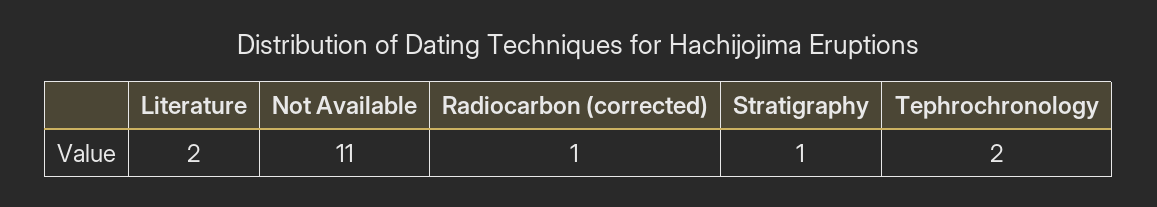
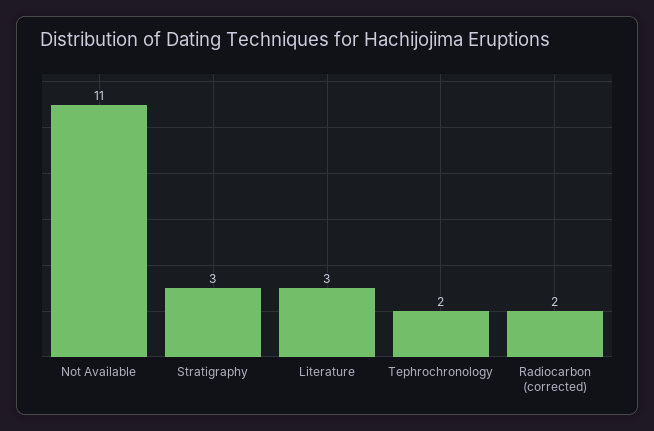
Literature: 2 -> 3
Radiocarbon (corrected): 1 -> 2
Stratigraphy: 1 -> 3

